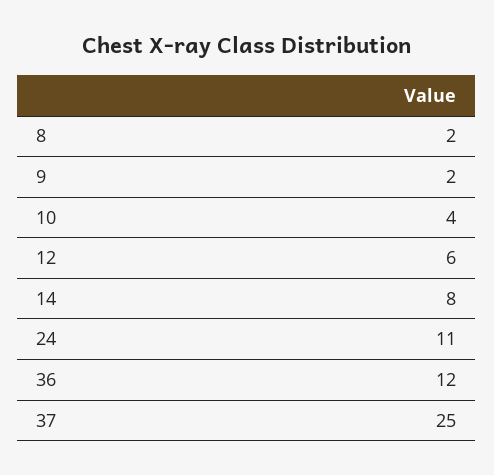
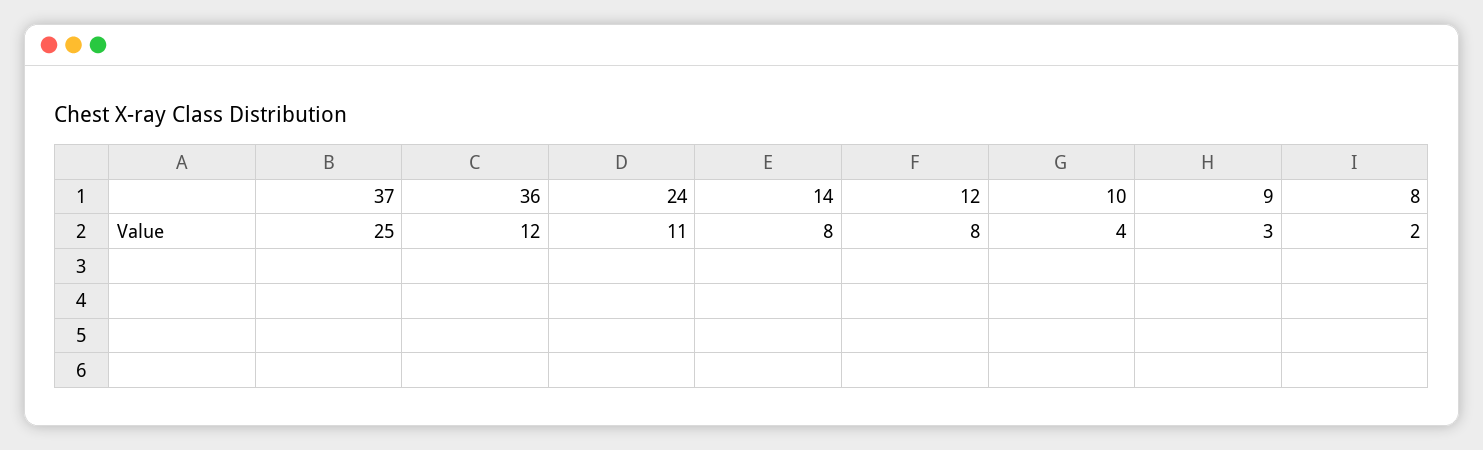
9: 2 -> 3
12: 6 -> 8

